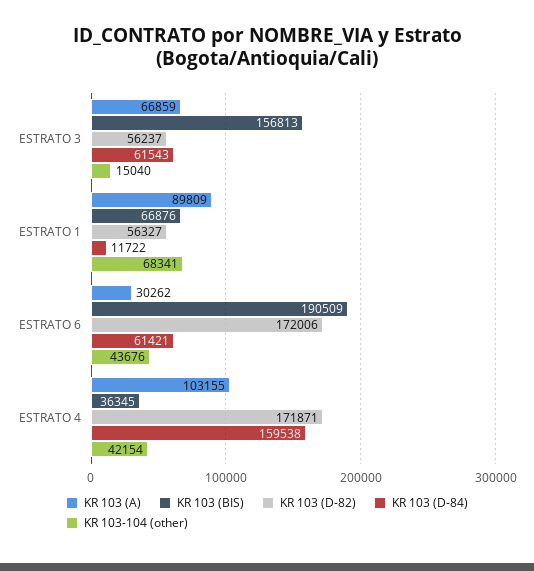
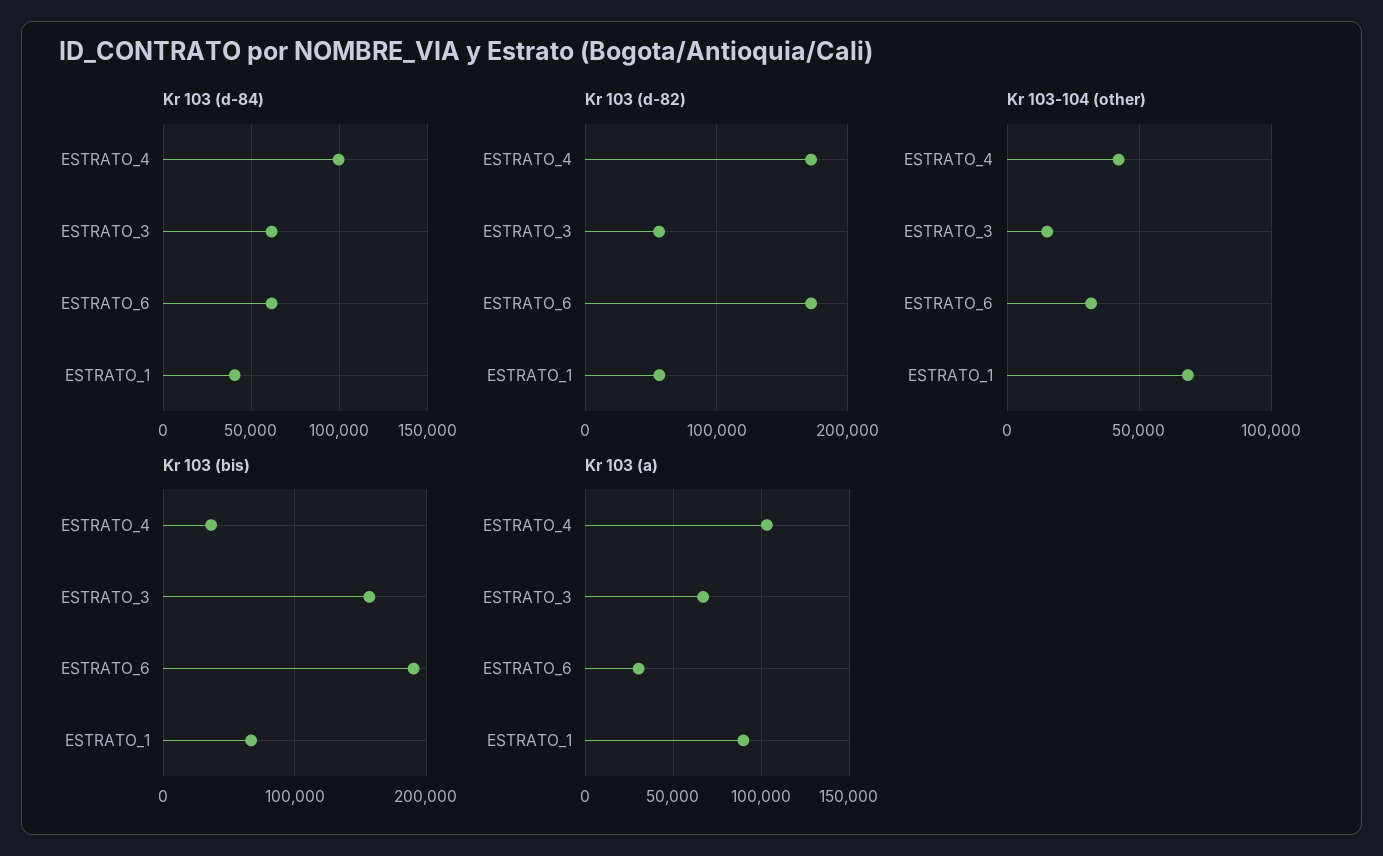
KR 103 (D-84), ESTRATO 1: 11722 -> 40000
KR 103-104 (other), ESTRATO 6: 43676 -> 30000
KR 103 (D-84), ESTRATO 4: 159538 -> 100000

